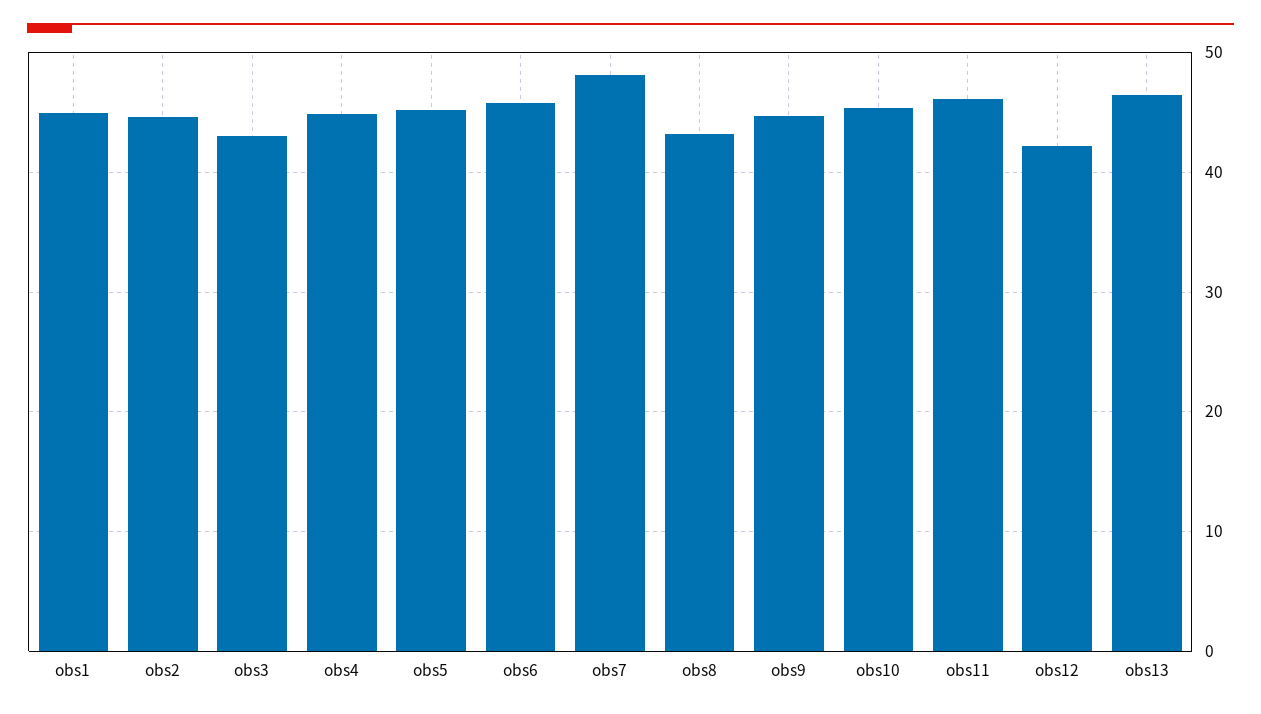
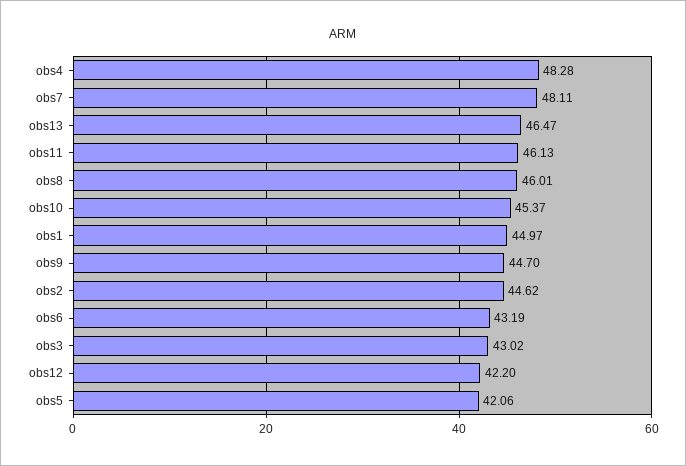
obs4: 45 -> 48.28
obs5: 45 -> 42.06
obs6: 46 -> 43.19
obs8: 43 -> 46.01

